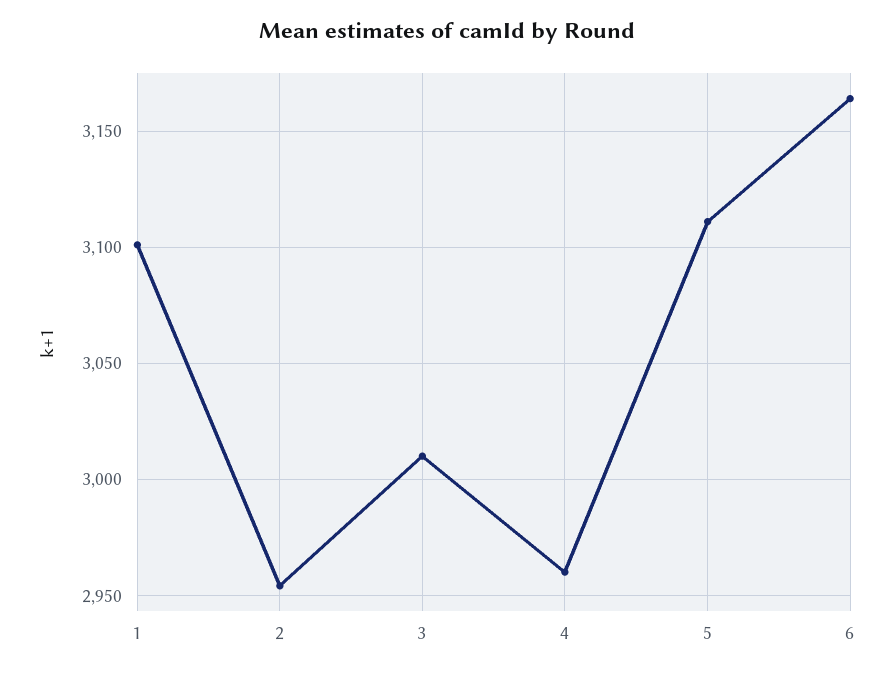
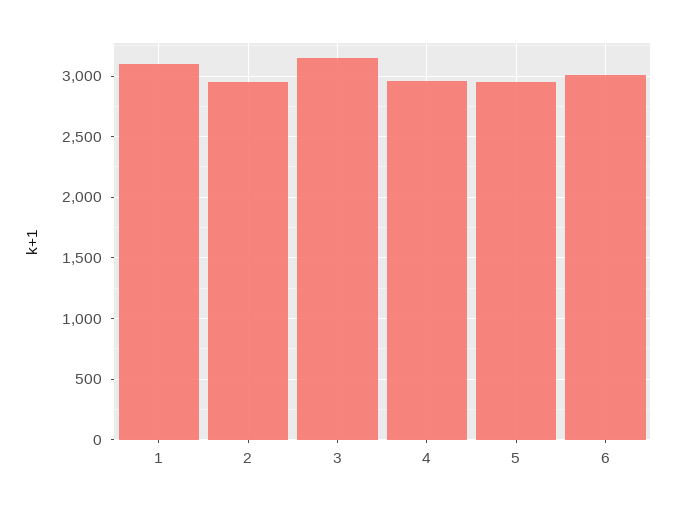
3: 3010 -> 3150
5: 3110 -> 2950
6: 3165 -> 3000

